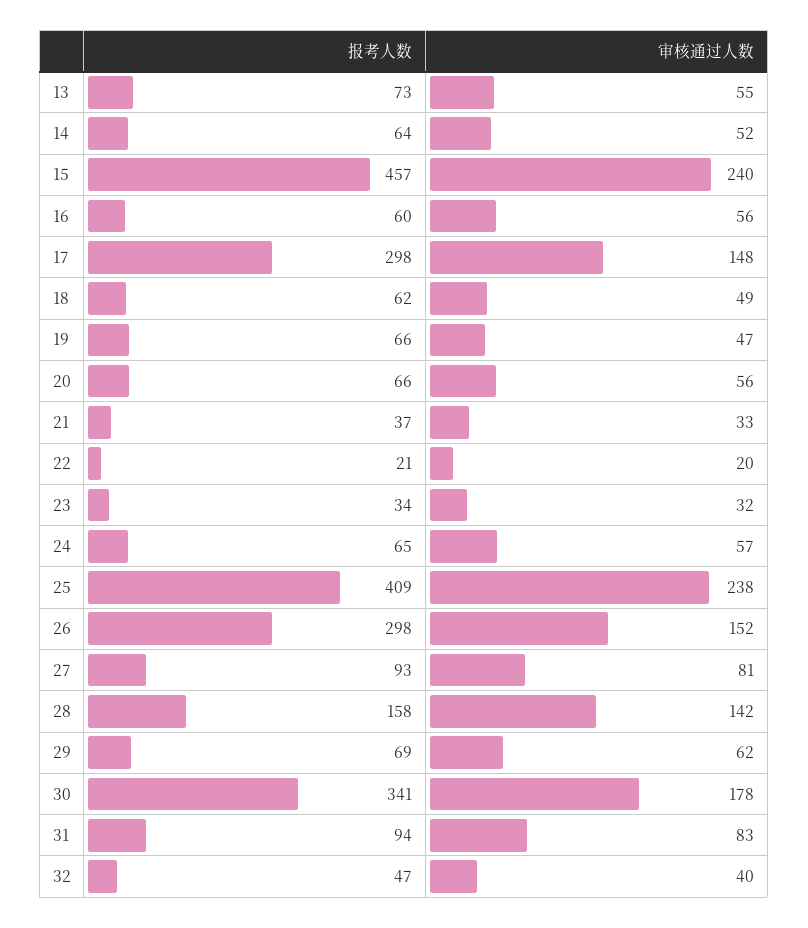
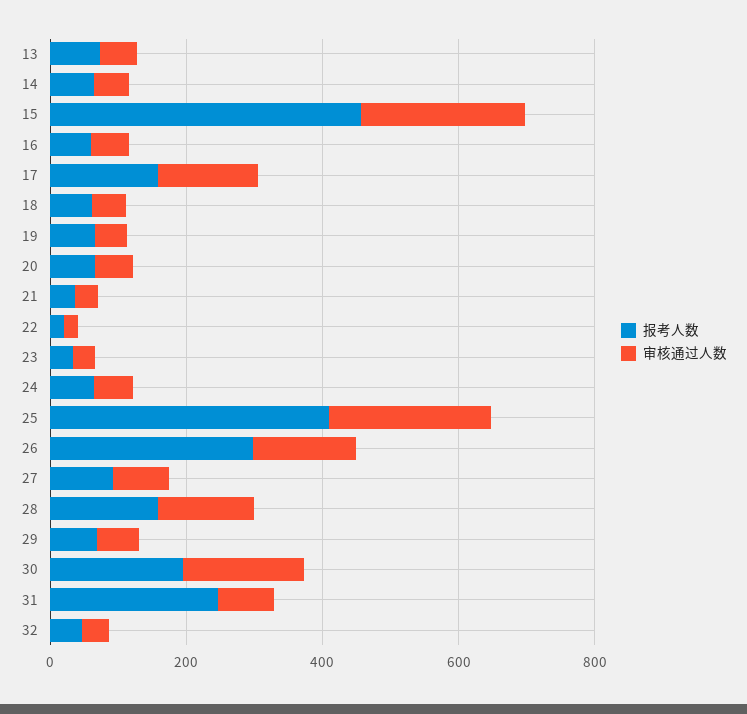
报考人数, 17: 298 -> 150
报考人数, 30: 341 -> 200
报考人数, 31: 94 -> 250

